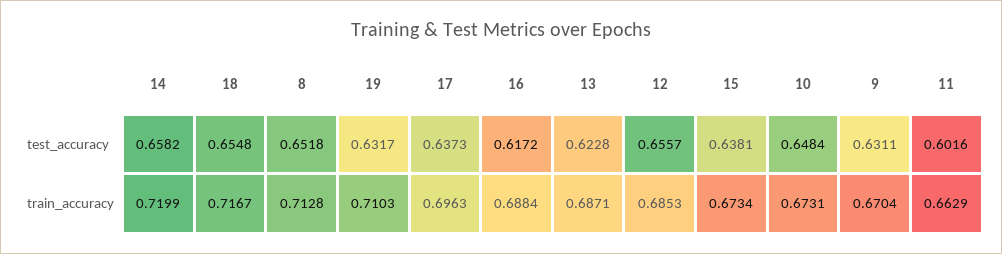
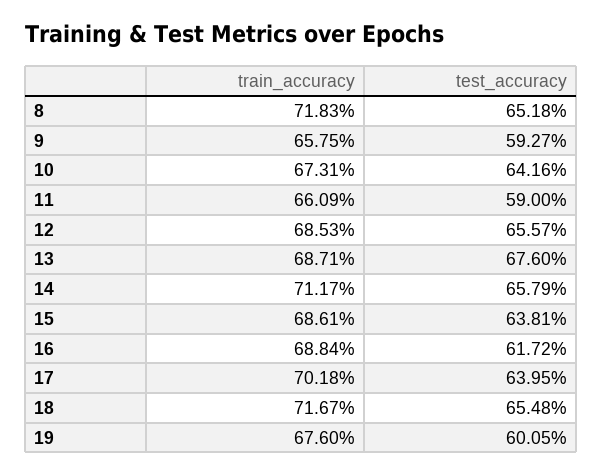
14, test_accuracy: 0.6582 -> 0.6579
19, test_accuracy: 0.6317 -> 0.6005
17, test_accuracy: 0.6373 -> 0.6395
13, test_accuracy: 0.6228 -> 0.676
10, test_accuracy: 0.6484 -> 0.6416
9, test_accuracy: 0.6311 -> 0.5927
11, test_accuracy: 0.6016 -> 0.59
14, train_accuracy: 0.7199 -> 0.7117
8, train_accuracy: 0.7128 -> 0.7183
19, train_accuracy: 0.7103 -> 0.676
17, train_accuracy: 0.6963 -> 0.7018
15, train_accuracy: 0.6734 -> 0.6861
9, train_accuracy: 0.6704 -> 0.6575
11, train_accuracy: 0.6629 -> 0.6609

